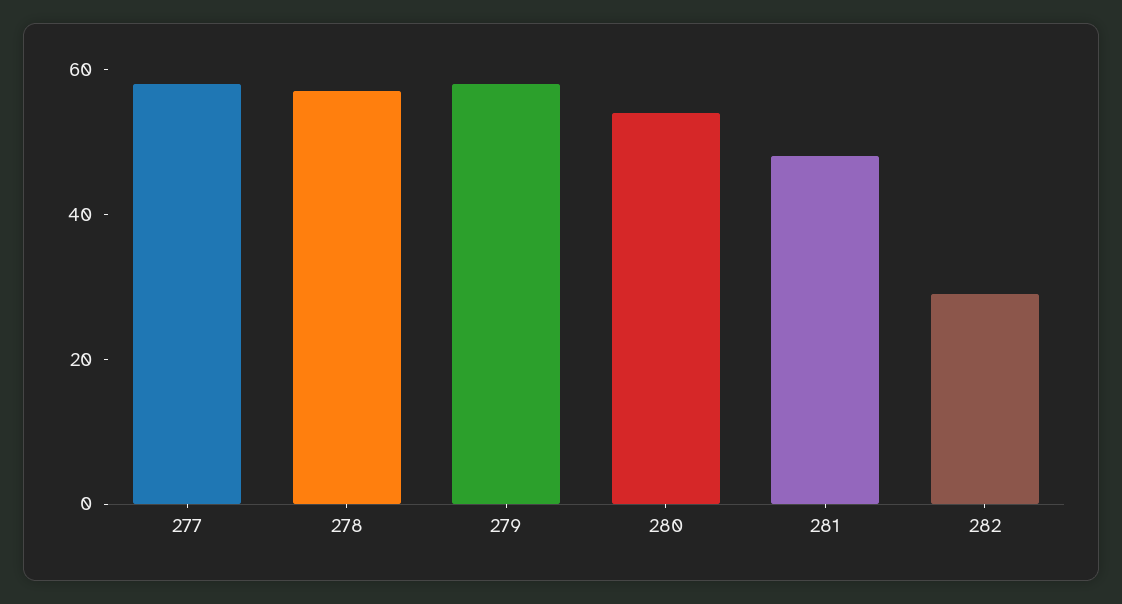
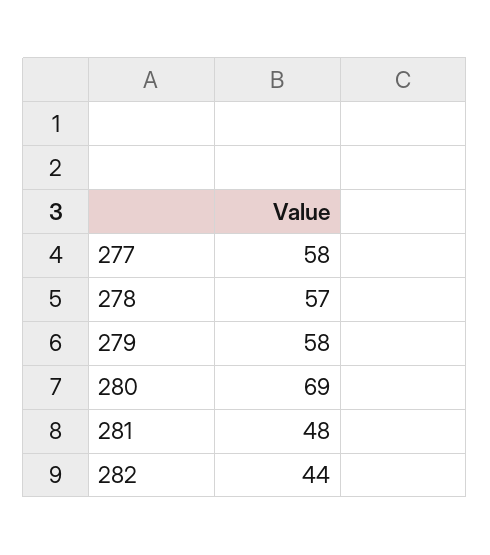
280: 55 -> 69
282: 30 -> 44

